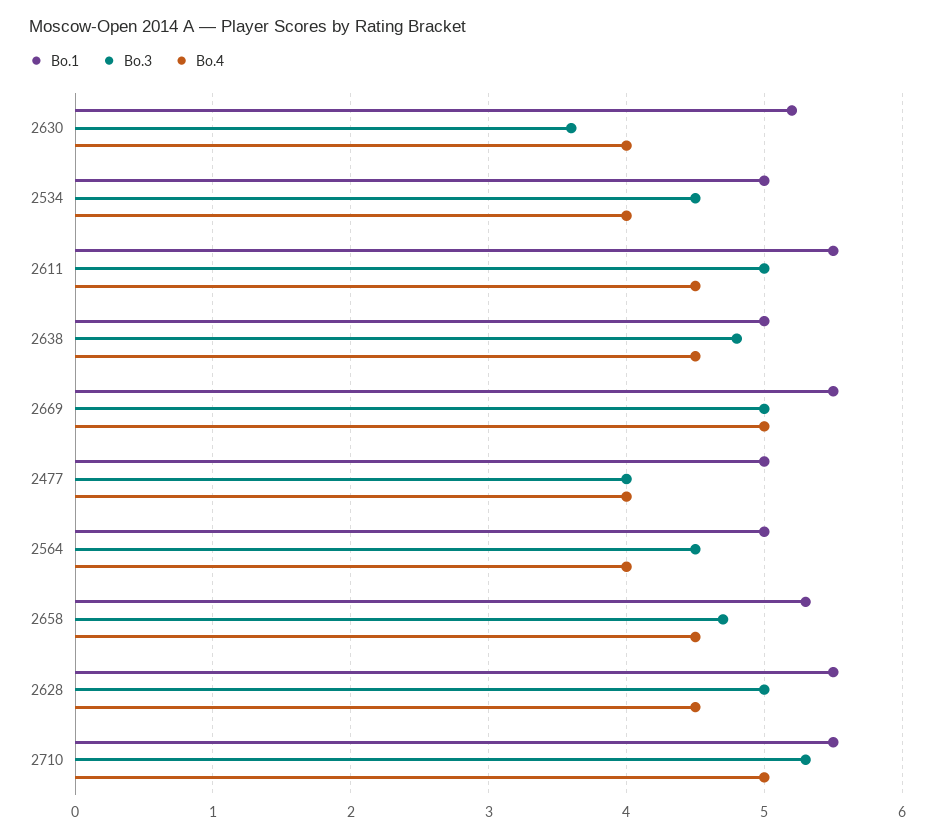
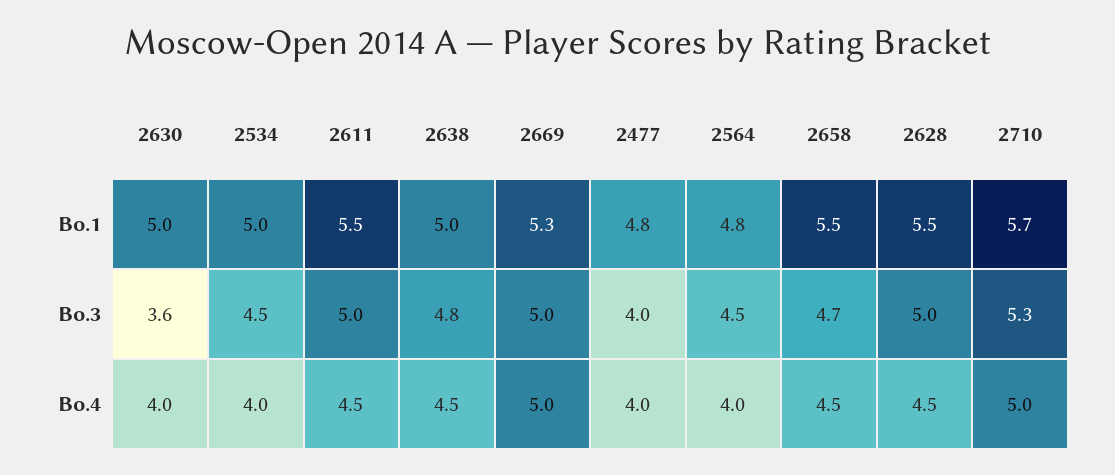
Bo.1, 2630: 5.2 -> 5
Bo.1, 2669: 5.5 -> 5.3
Bo.1, 2477: 5 -> 4.8
Bo.1, 2564: 5 -> 4.8
Bo.1, 2658: 5.3 -> 5.5
Bo.1, 2710: 5.5 -> 5.7

